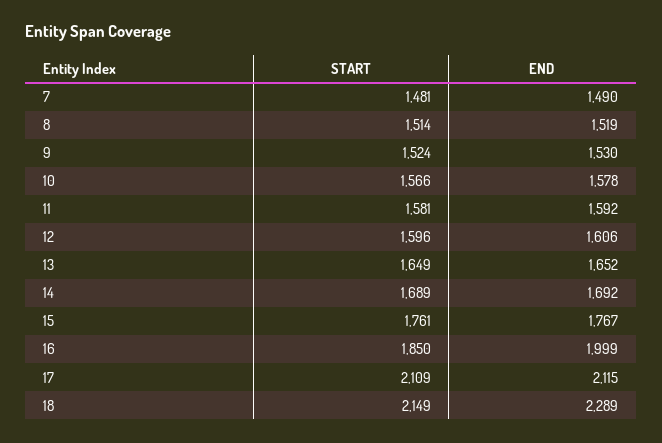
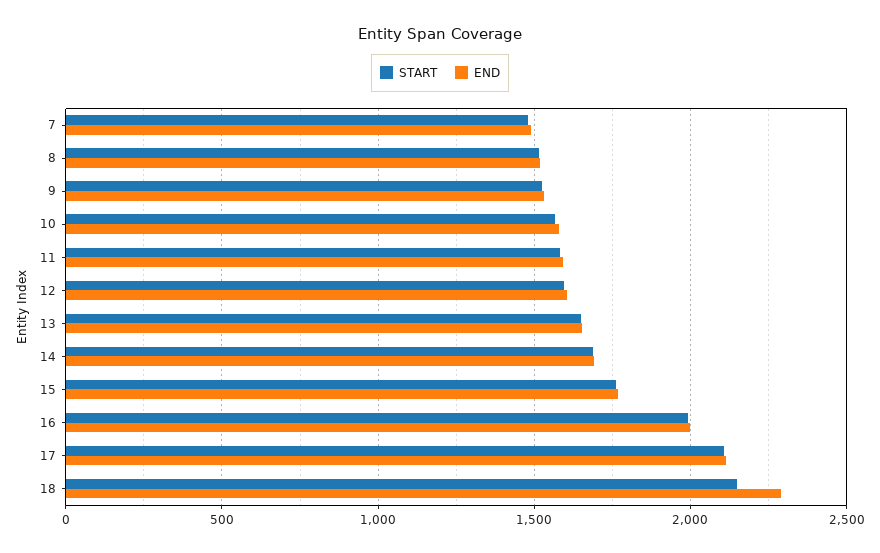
START, 16: 1850 -> 2000

